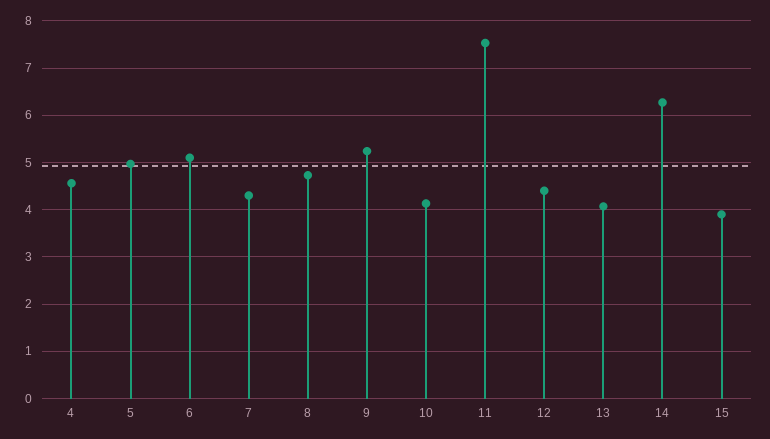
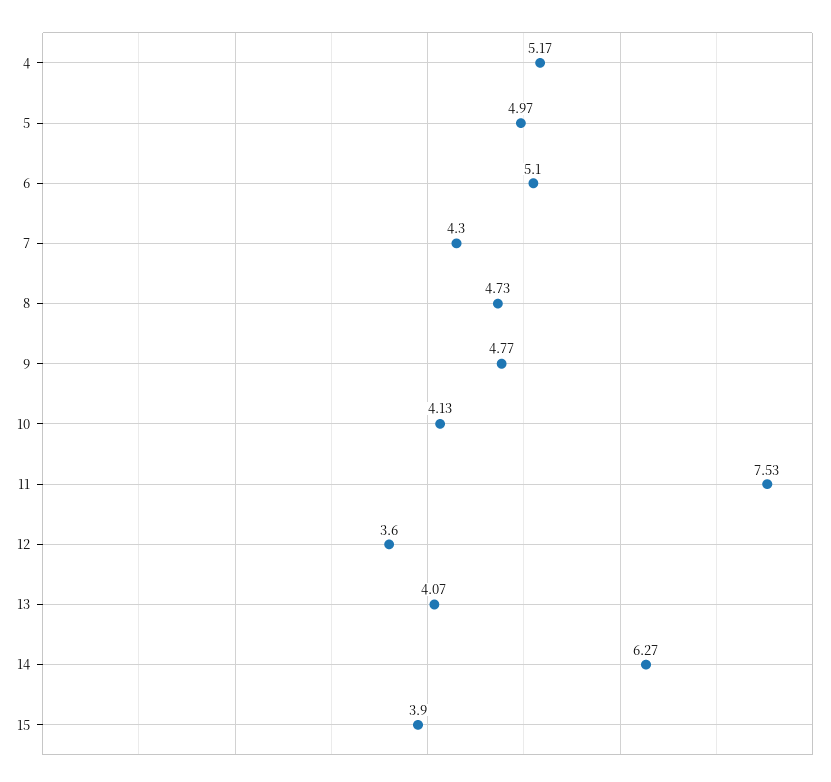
4: 4.6 -> 5.17
9: 5.2 -> 4.77
12: 4.4 -> 3.6

